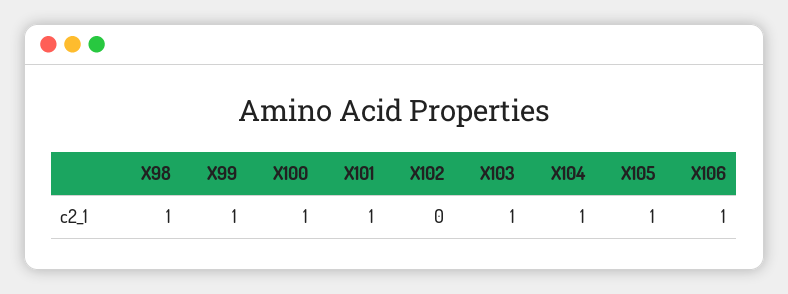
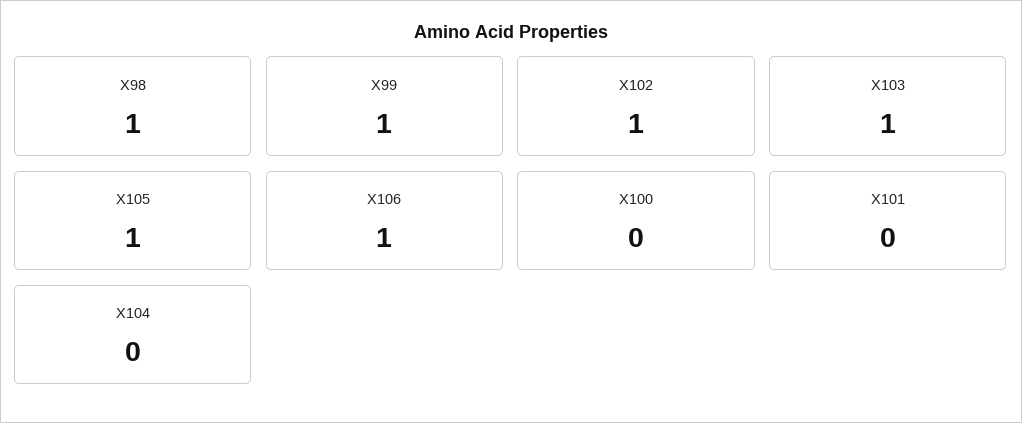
X100: 1 -> 0
X101: 1 -> 0
X102: 0 -> 1
X104: 1 -> 0

